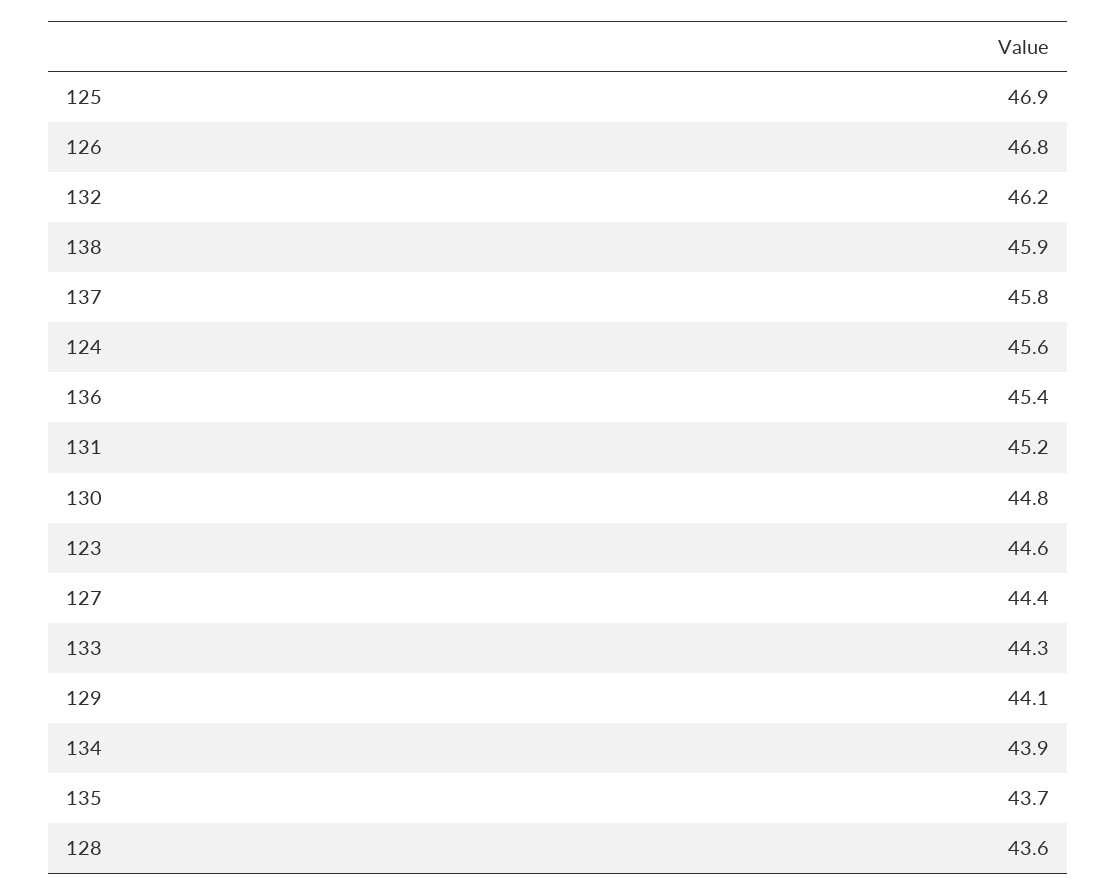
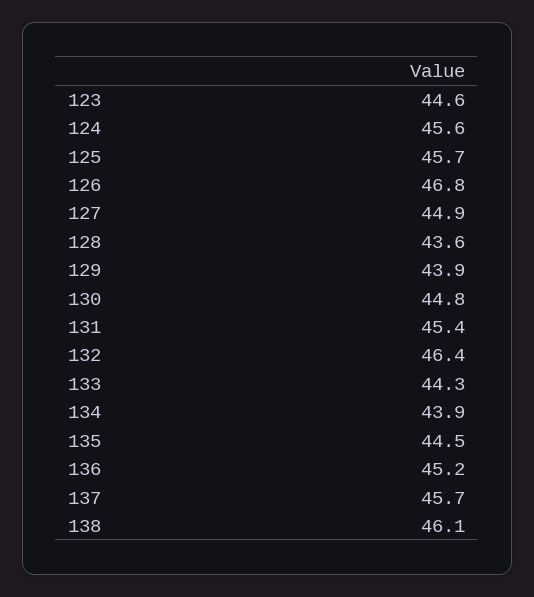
125: 46.9 -> 45.7
132: 46.2 -> 46.4
138: 45.9 -> 46.1
137: 45.8 -> 45.7
136: 45.4 -> 45.2
131: 45.2 -> 45.4
127: 44.4 -> 44.9
129: 44.1 -> 43.9
135: 43.7 -> 44.5

